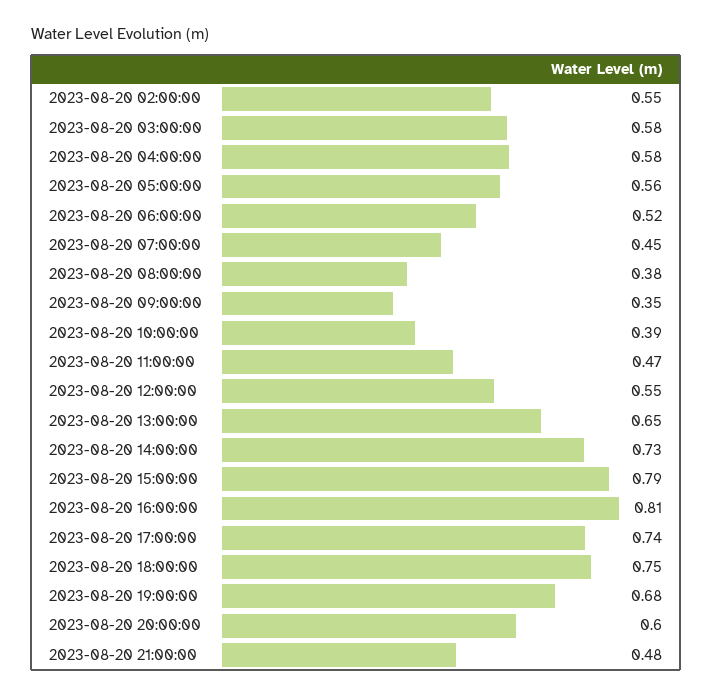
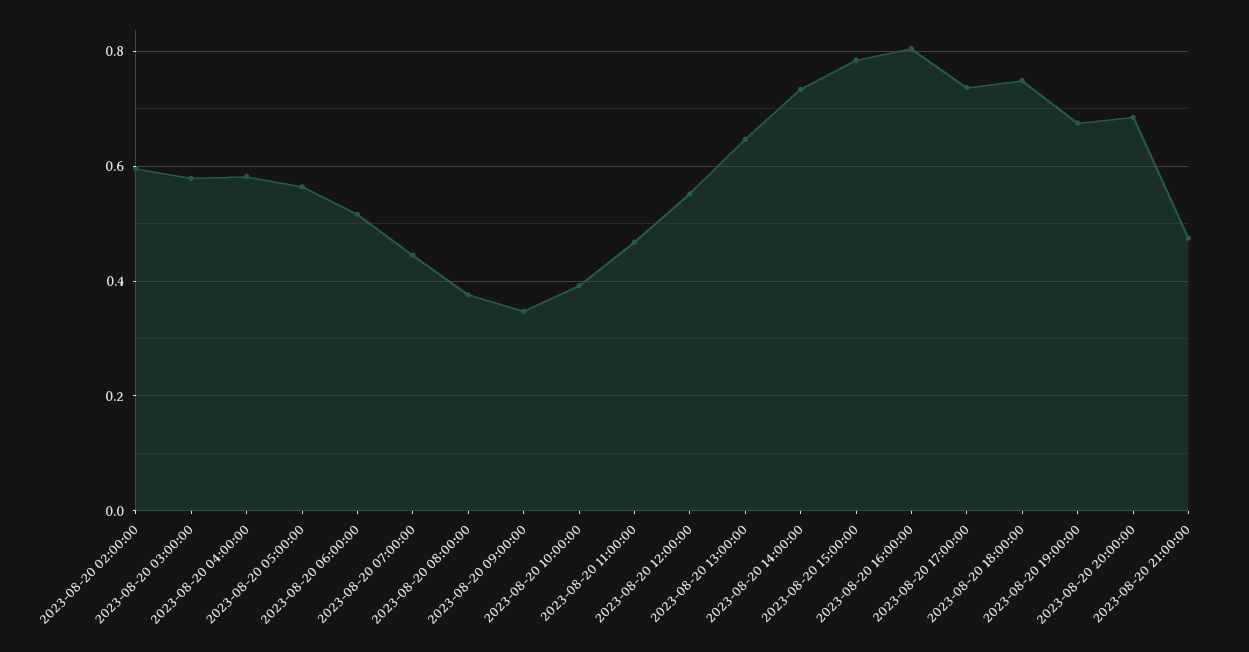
2023-08-20 02:00:00: 0.55 -> 0.6
2023-08-20 20:00:00: 0.6 -> 0.68

